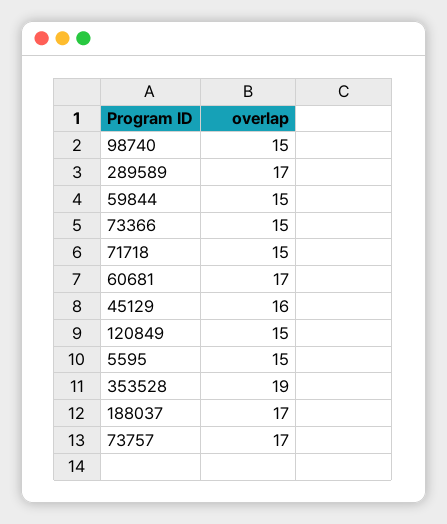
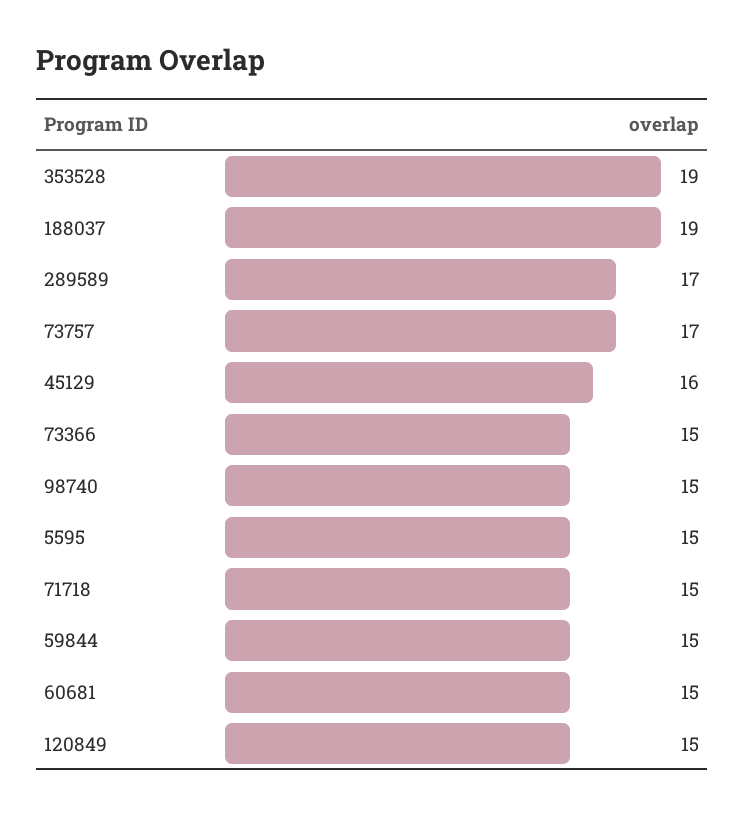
60681: 17 -> 15
188037: 17 -> 19

